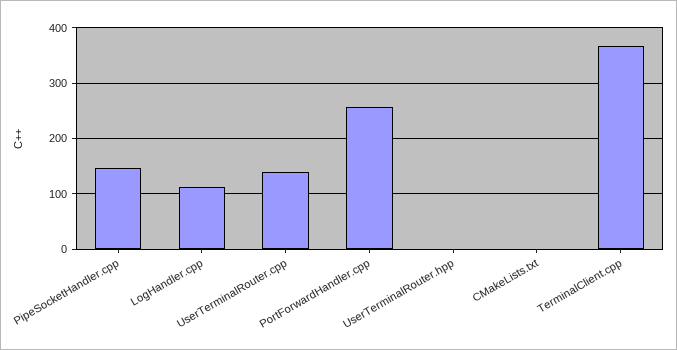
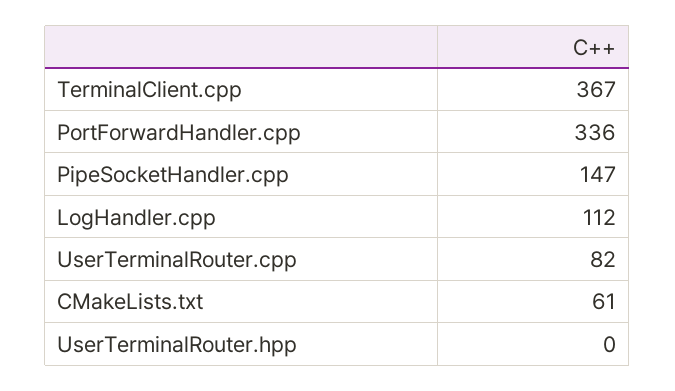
UserTerminalRouter.cpp: 140 -> 82
PortForwardHandler.cpp: 260 -> 336
CMakeLists.txt: 0 -> 61

